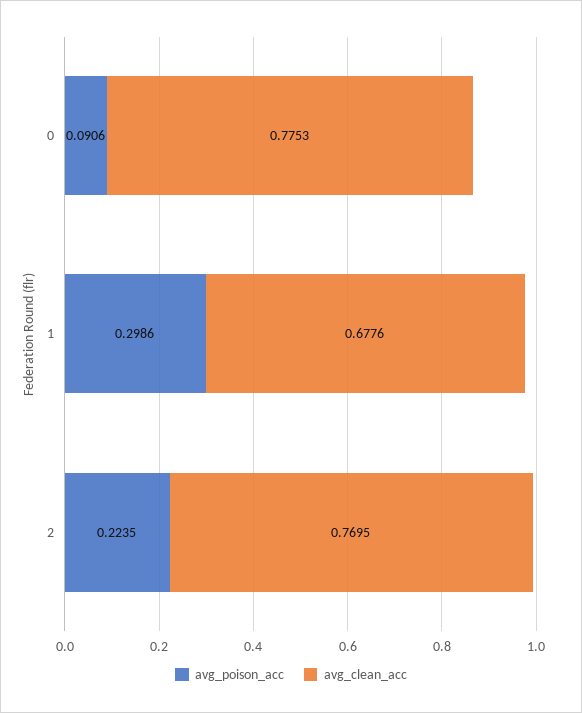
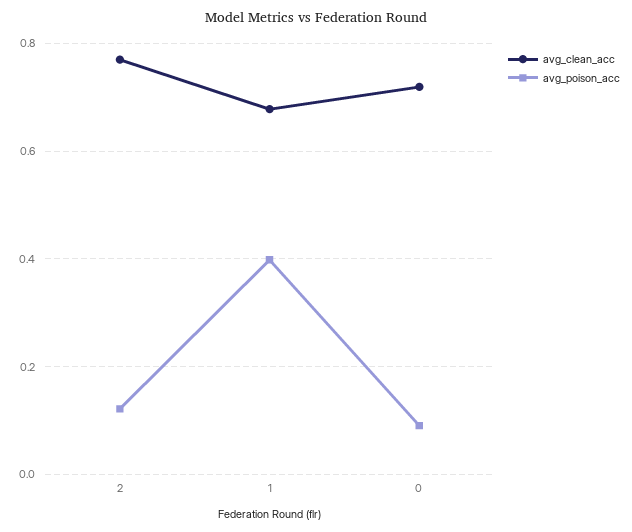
avg_clean_acc, 0: 0.7753 -> 0.72
avg_poison_acc, 1: 0.2986 -> 0.4
avg_poison_acc, 2: 0.2235 -> 0.12

